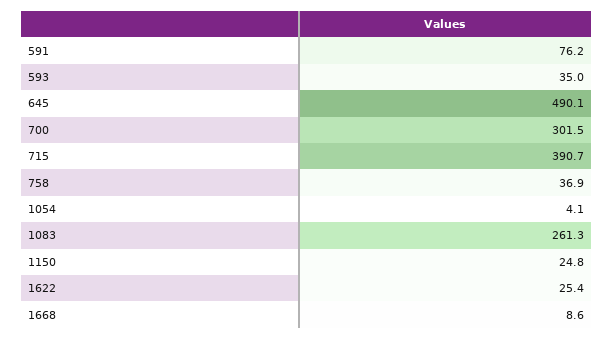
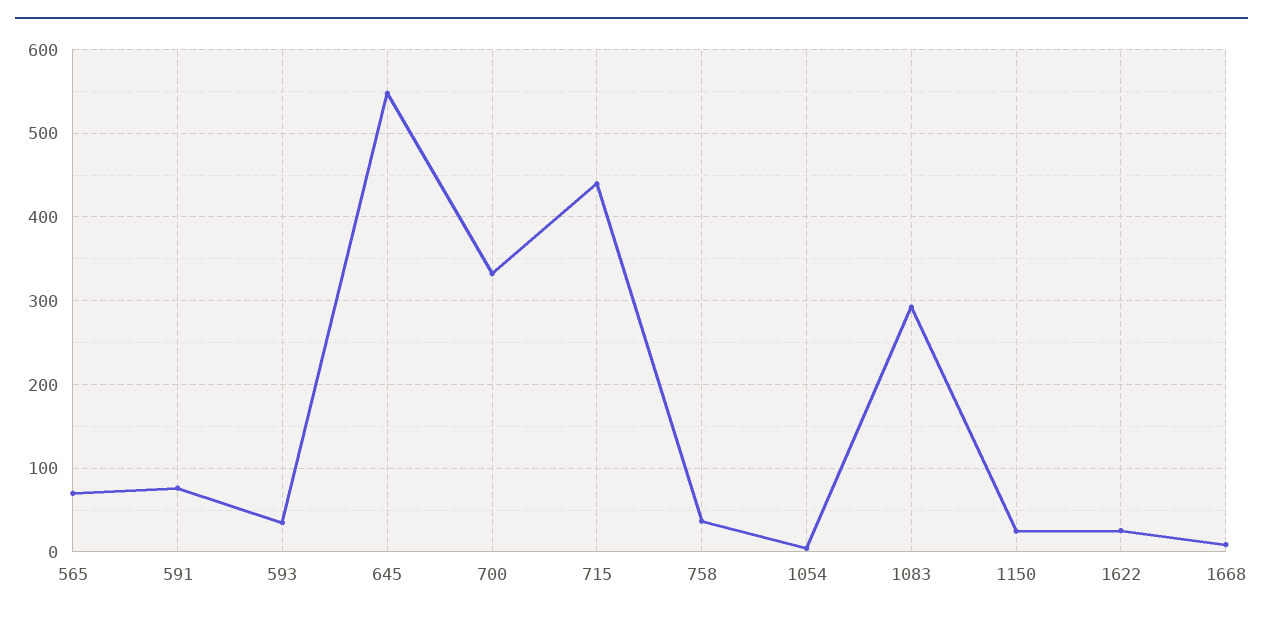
645: 490.1 -> 550
700: 301.5 -> 330
715: 390.7 -> 440
1083: 261.3 -> 290
565: none -> 70

